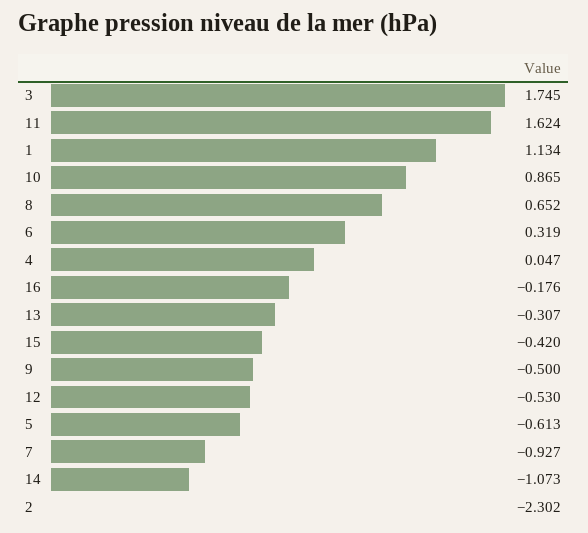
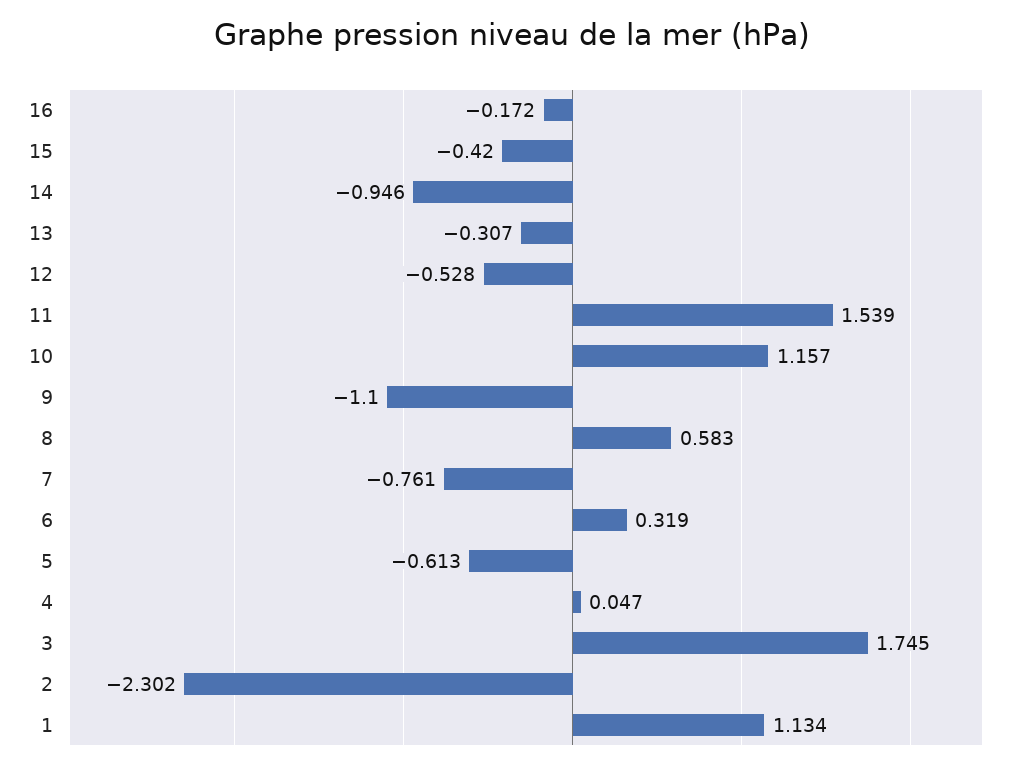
11: 1.624 -> 1.539
10: 0.865 -> 1.157
8: 0.652 -> 0.583
16: -0.176 -> -0.172
9: -0.5 -> -1.1
12: -0.53 -> -0.528
7: -0.927 -> -0.761
14: -1.073 -> -0.946

